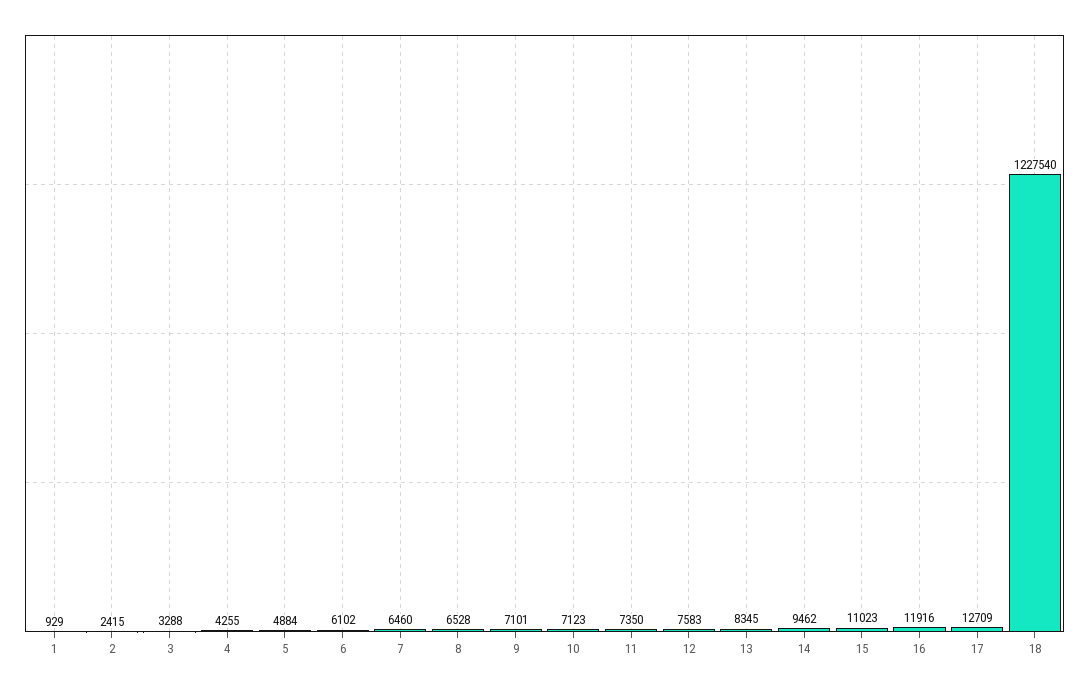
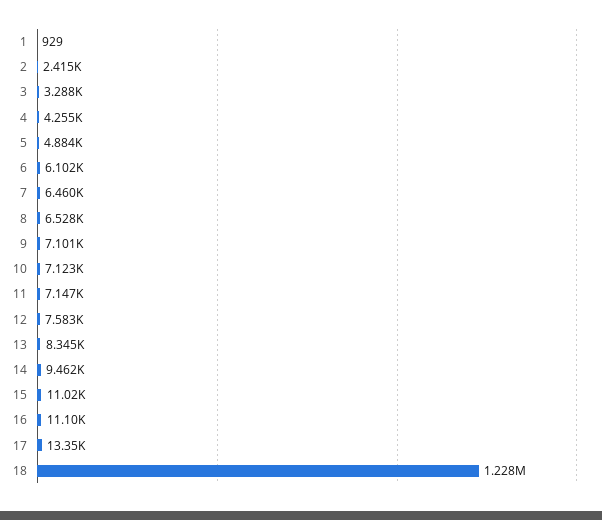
11: 7350 -> 7147
16: 11916 -> 11100
17: 12709 -> 13350

